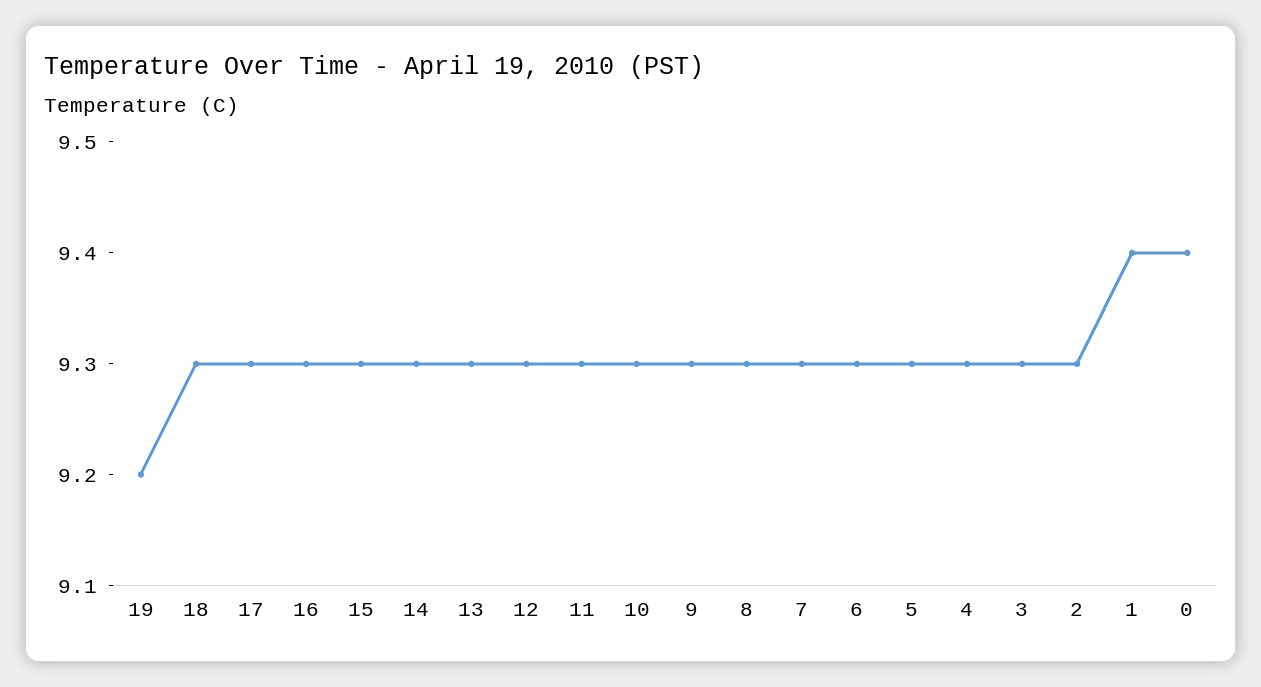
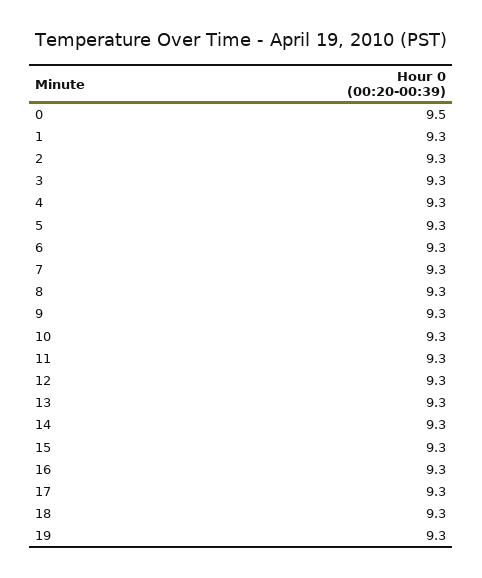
19: 9.2 -> 9.3
1: 9.4 -> 9.3
0: 9.4 -> 9.5

